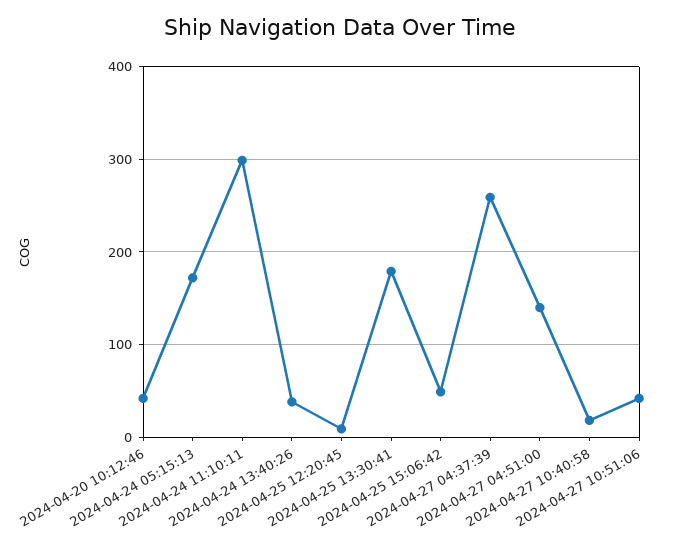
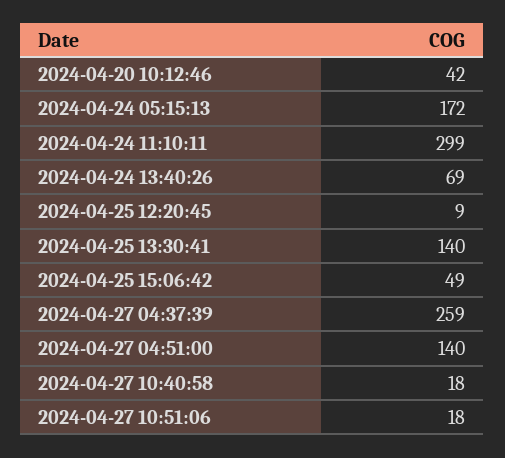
2024-04-24 13:40:26: 40 -> 69
2024-04-25 13:30:41: 180 -> 140
2024-04-27 10:51:06: 40 -> 18

